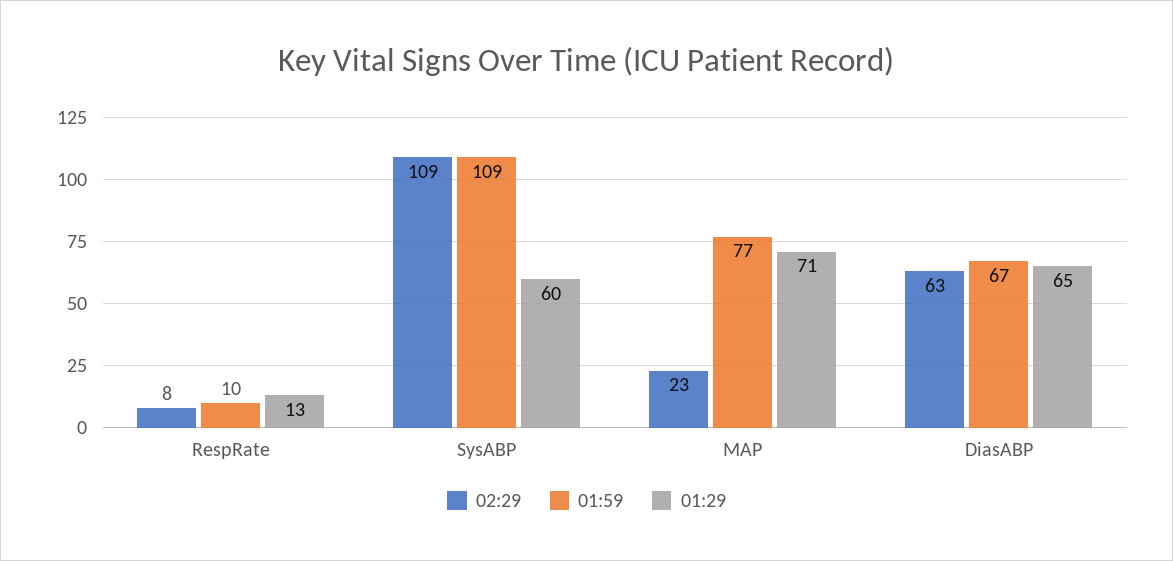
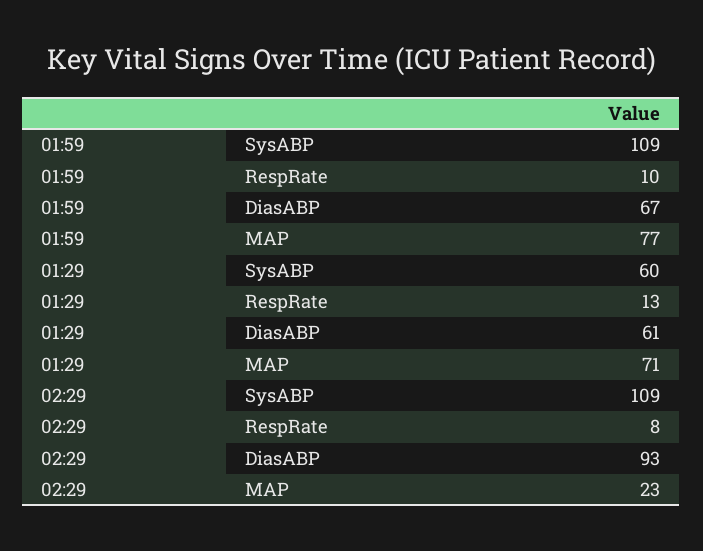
02:29, DiasABP: 63 -> 93
01:29, DiasABP: 65 -> 61

